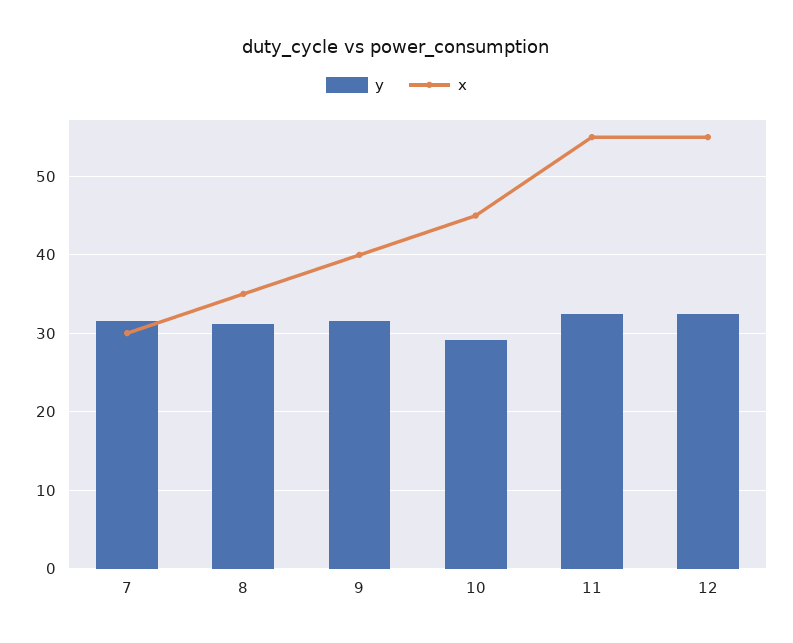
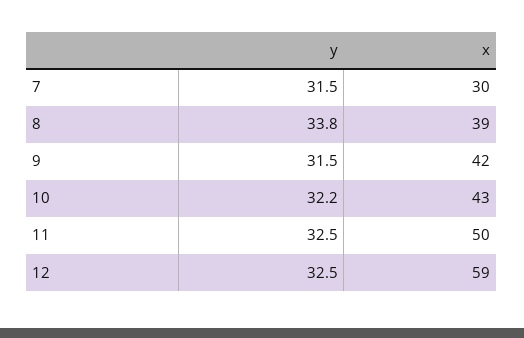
y, 8: 31 -> 33.8
x, 8: 35 -> 39
x, 9: 40 -> 42
y, 10: 29 -> 32.2
x, 10: 45 -> 43
x, 11: 55 -> 50
x, 12: 55 -> 59

